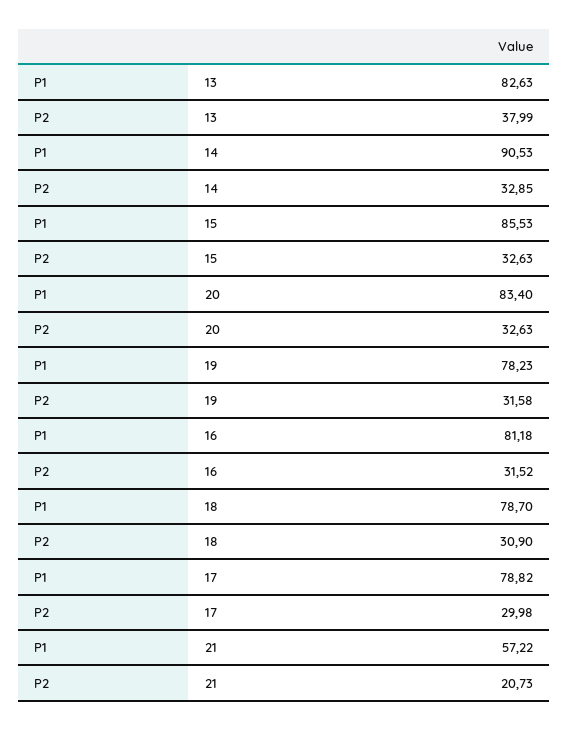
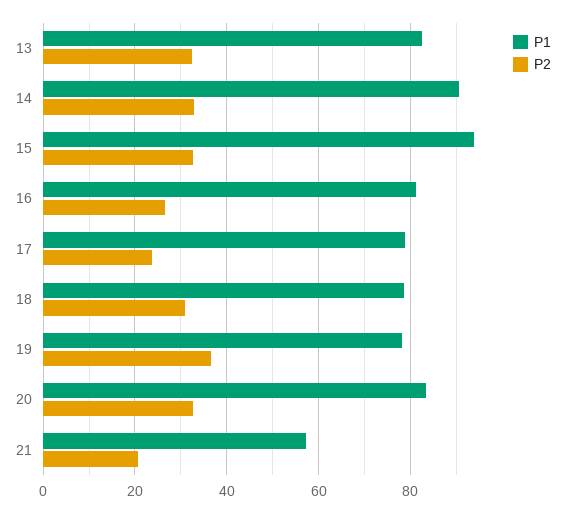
P2, 13: 37.99 -> 32
P1, 15: 85.53 -> 94
P2, 19: 31.58 -> 36
P2, 16: 31.52 -> 26
P2, 17: 29.98 -> 24

